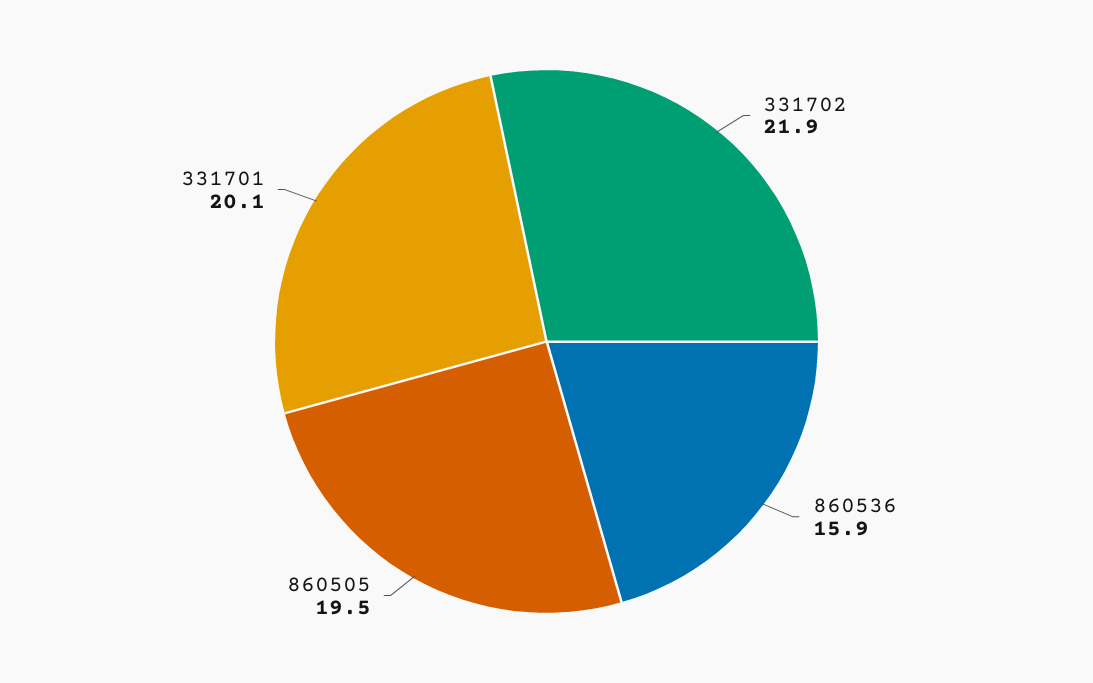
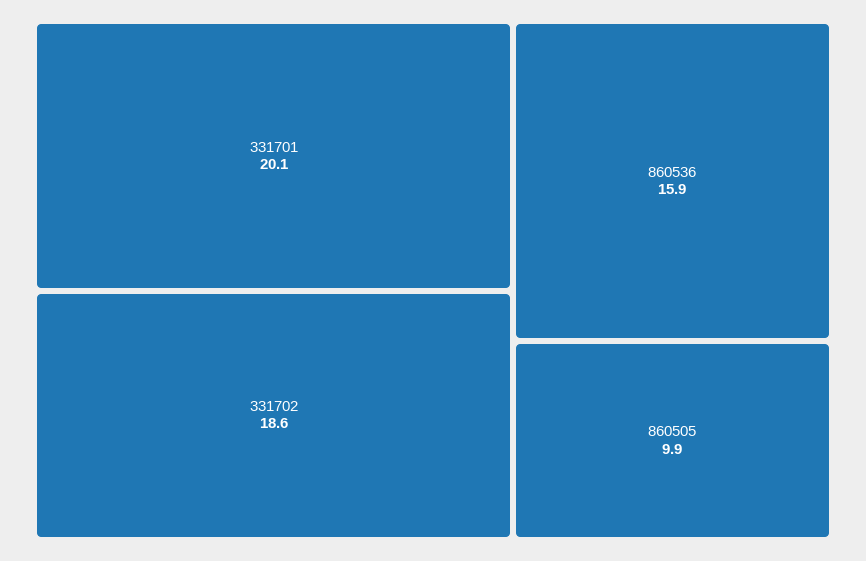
331702: 21.9 -> 18.6
860505: 19.5 -> 9.9

